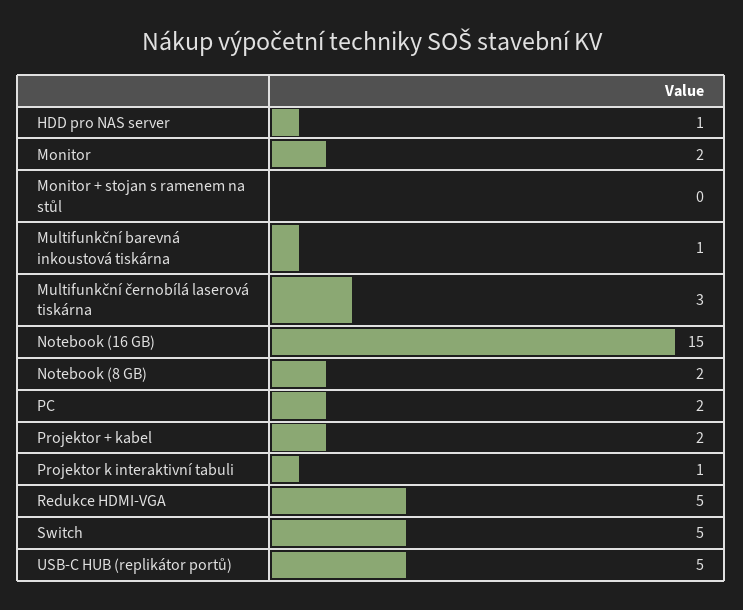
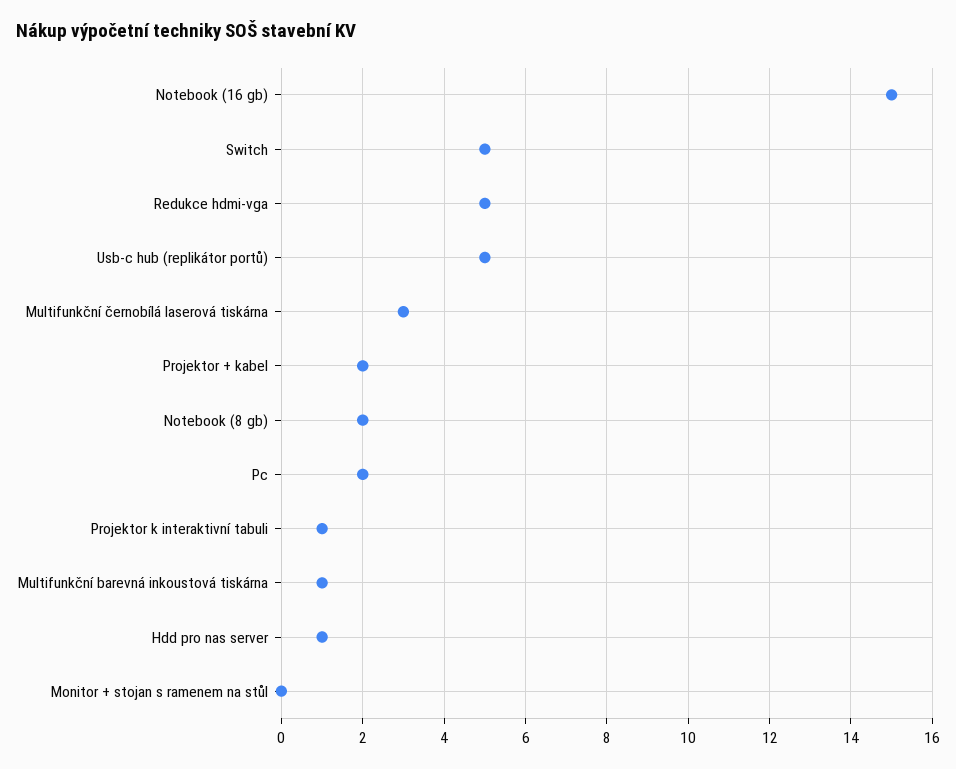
Monitor: 2 -> none

